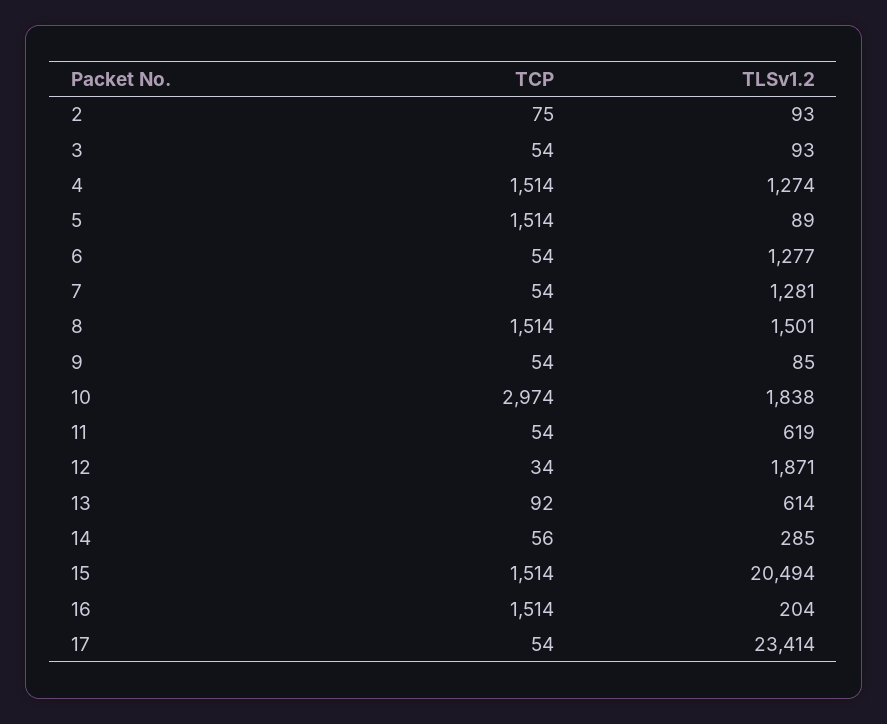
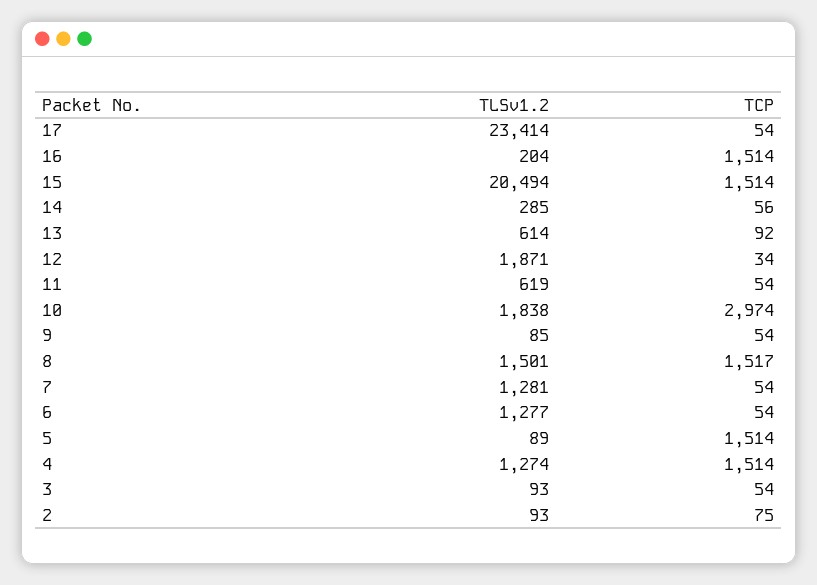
TCP, 8: 1514 -> 1517

